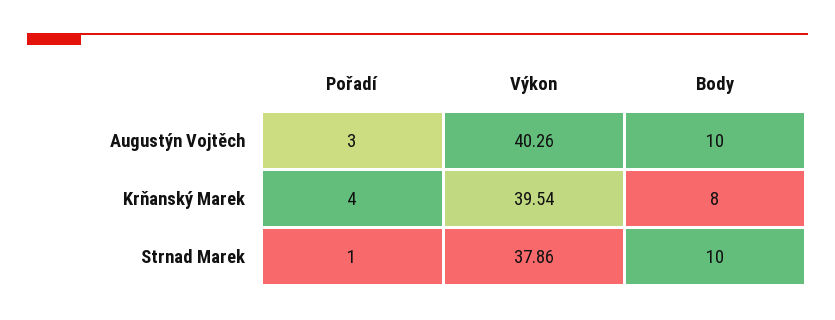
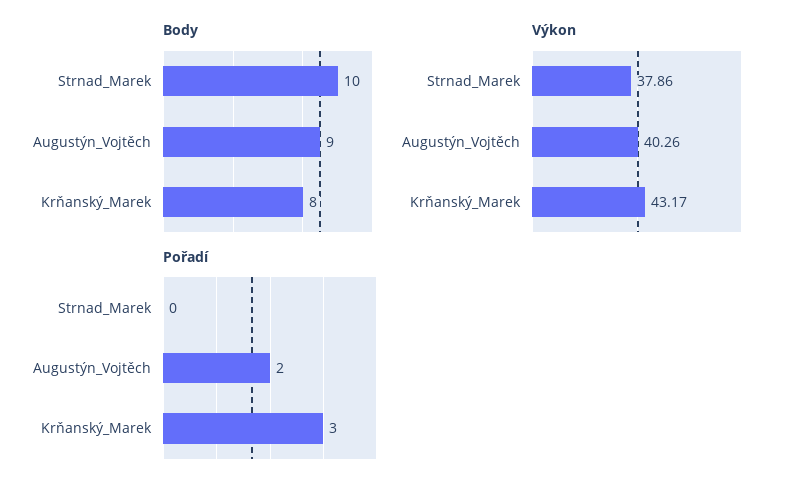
Pořadí, Augustýn Vojtěch: 3 -> 2
Body, Augustýn Vojtěch: 10 -> 9
Pořadí, Krňanský Marek: 4 -> 3
Výkon, Krňanský Marek: 39.54 -> 43.17
Pořadí, Strnad Marek: 1 -> 0

